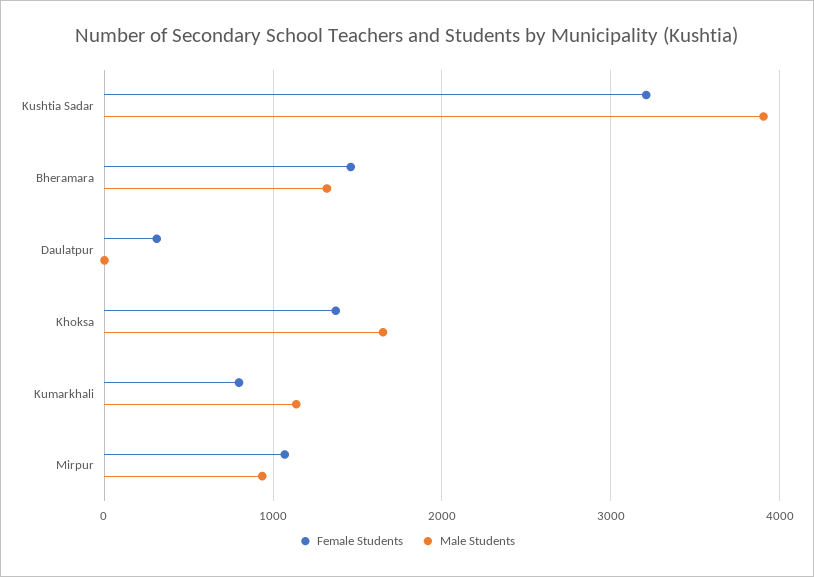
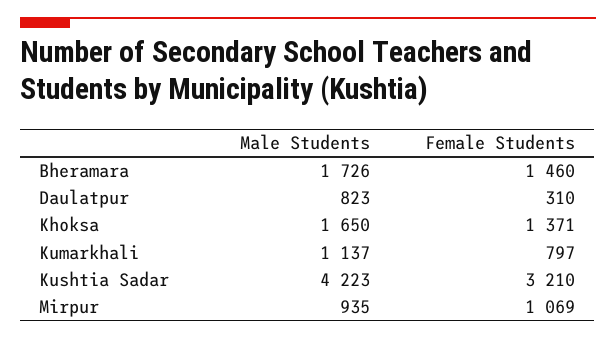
Male Students, Kushtia Sadar: 3900 -> 4223
Male Students, Bheramara: 1300 -> 1726
Male Students, Daulatpur: 0 -> 823

